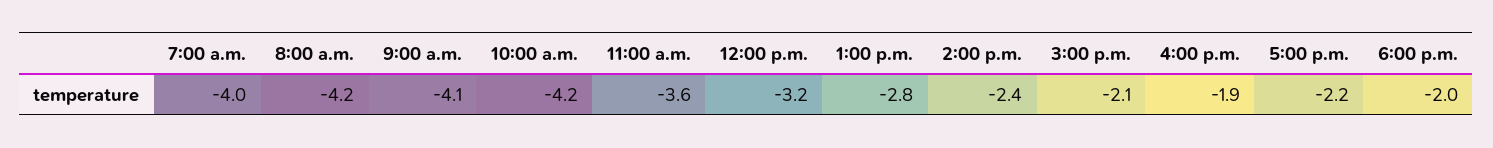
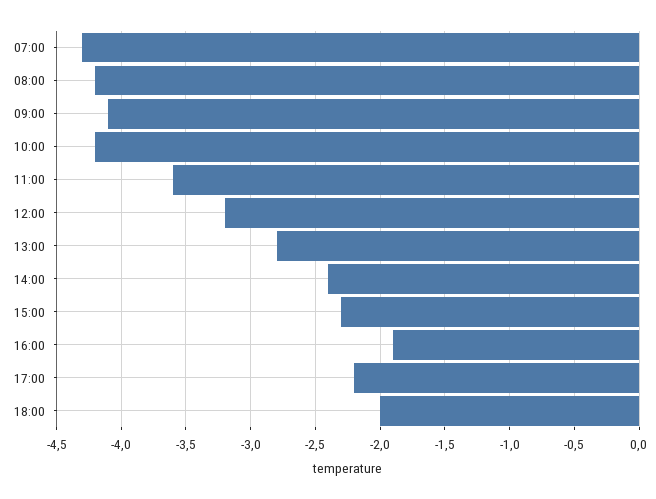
7:00 a.m.: -4 -> -4.3
3:00 p.m.: -2.1 -> -2.3

